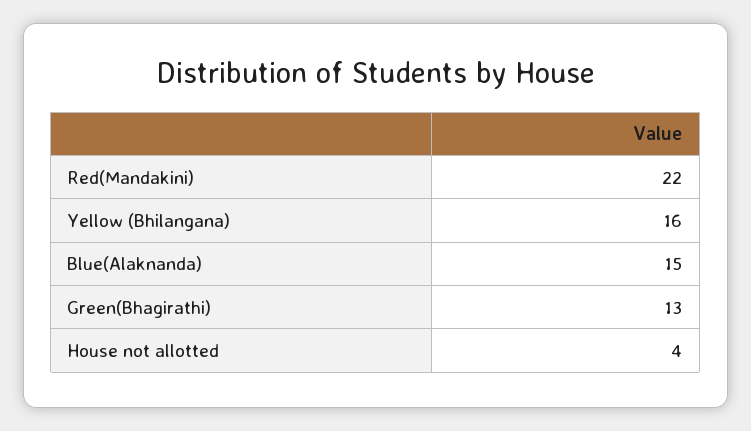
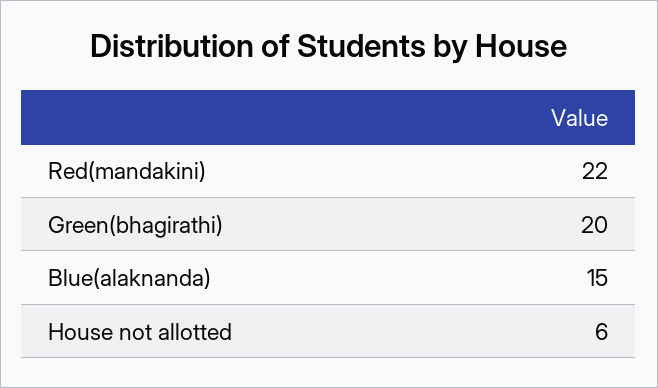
Yellow (Bhilangana): 16 -> none
Green(Bhagirathi): 13 -> 20
House not allotted: 4 -> 6

